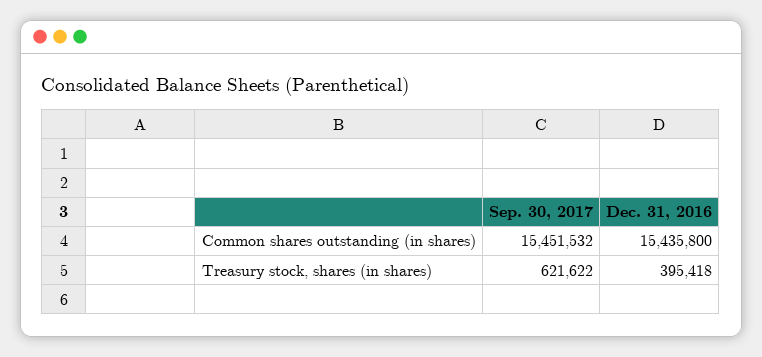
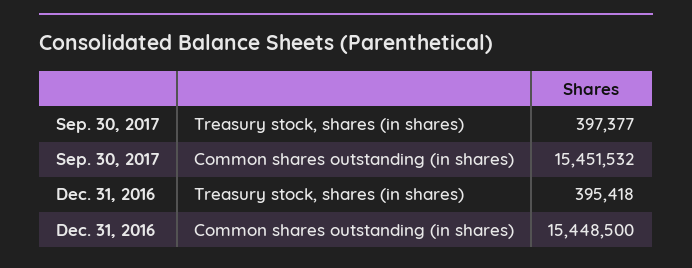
Dec. 31, 2016, Common shares outstanding (in shares): 15435800 -> 15448500
Sep. 30, 2017, Treasury stock, shares (in shares): 621622 -> 397377

